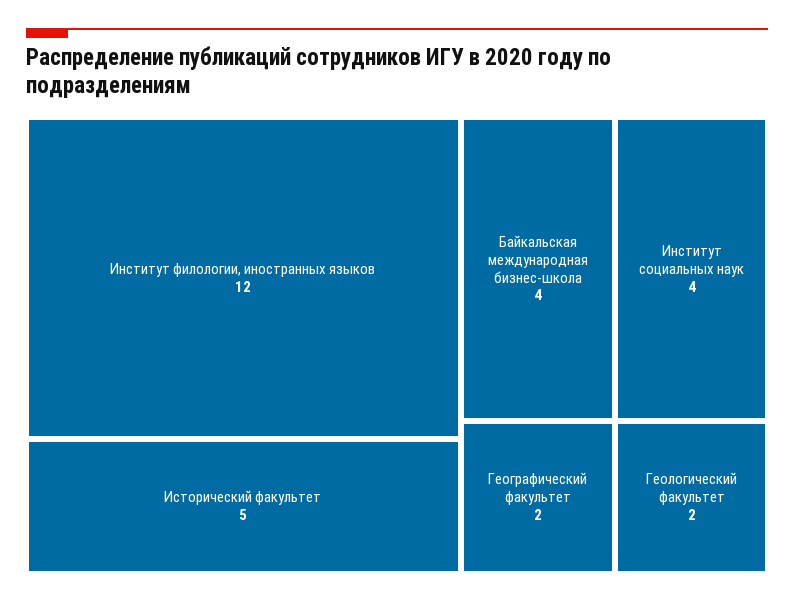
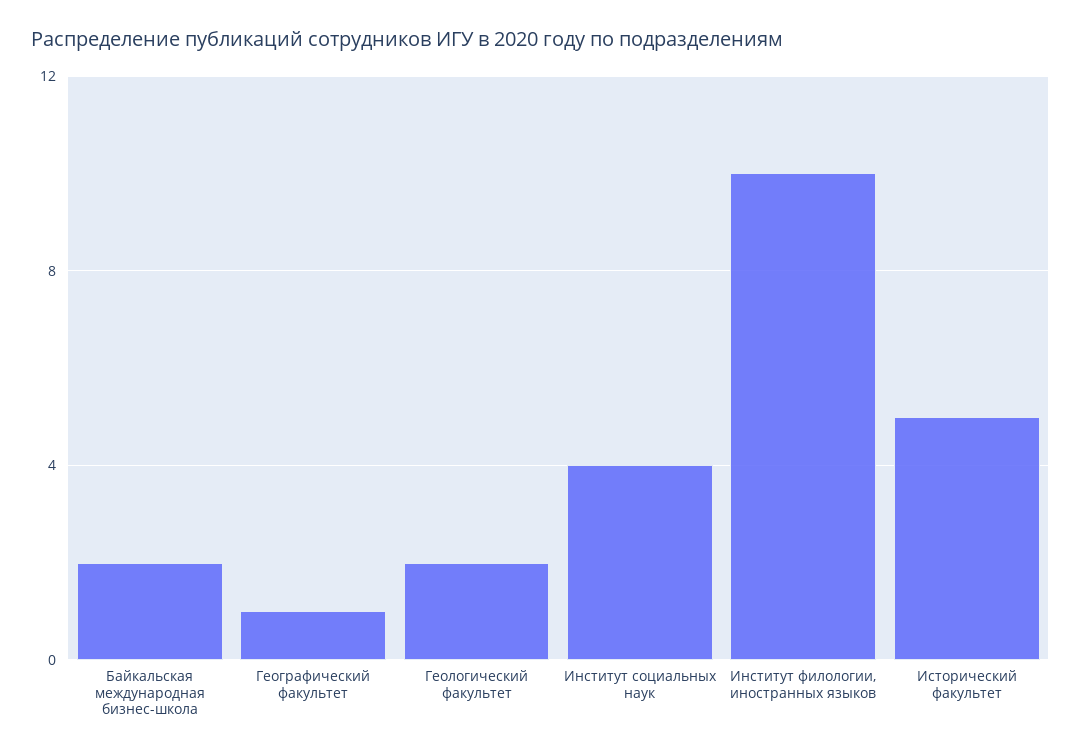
Институт филологии, иностранных языков: 12 -> 10
Байкальская международная бизнес-школа: 4 -> 2
Географический факультет: 2 -> 1

